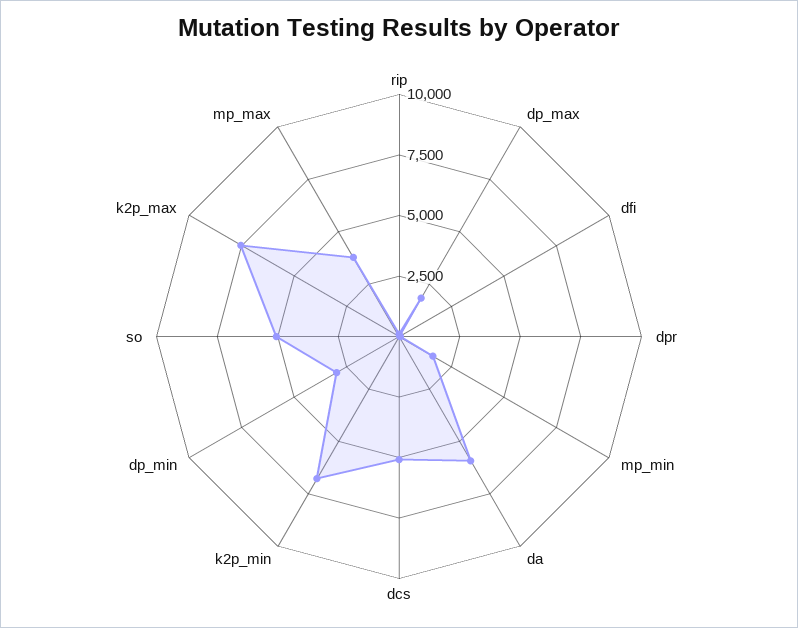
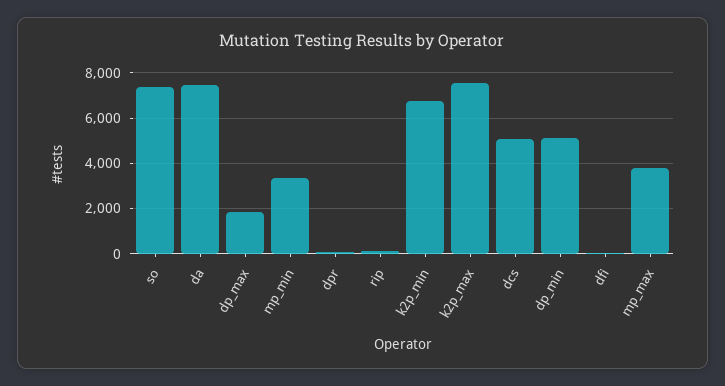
mp_min: 1500 -> 3500
da: 6000 -> 7500
dp_min: 3000 -> 5000
so: 5000 -> 7500

